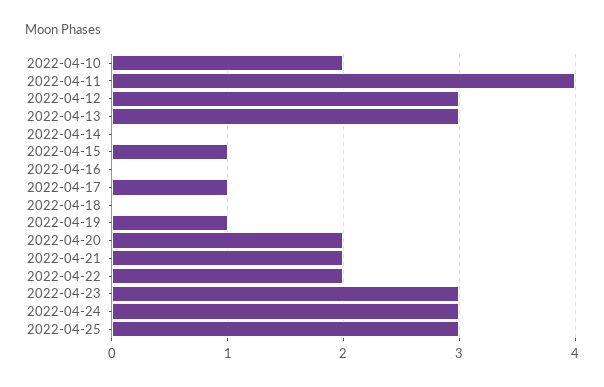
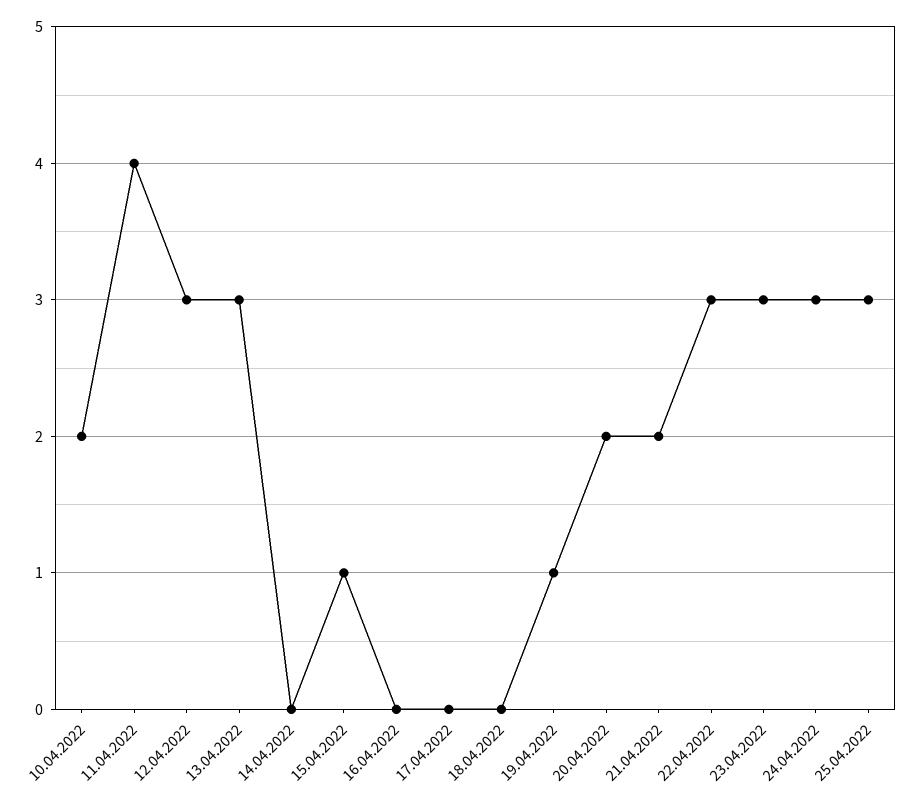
2022-04-17: 1 -> 0
2022-04-22: 2 -> 3

